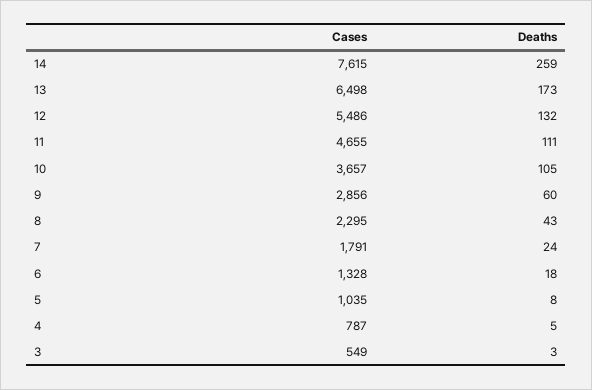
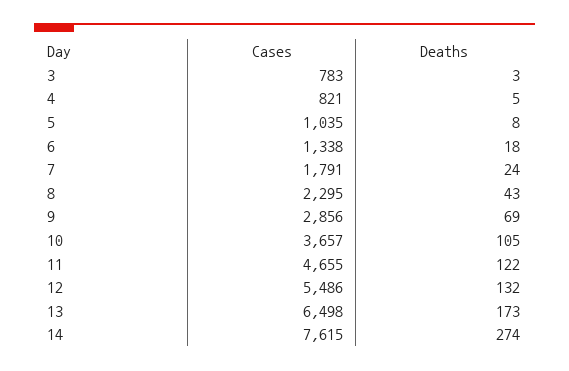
Deaths, 14: 259 -> 274
Deaths, 11: 111 -> 122
Deaths, 9: 60 -> 69
Cases, 6: 1328 -> 1338
Cases, 4: 787 -> 821
Cases, 3: 549 -> 783

